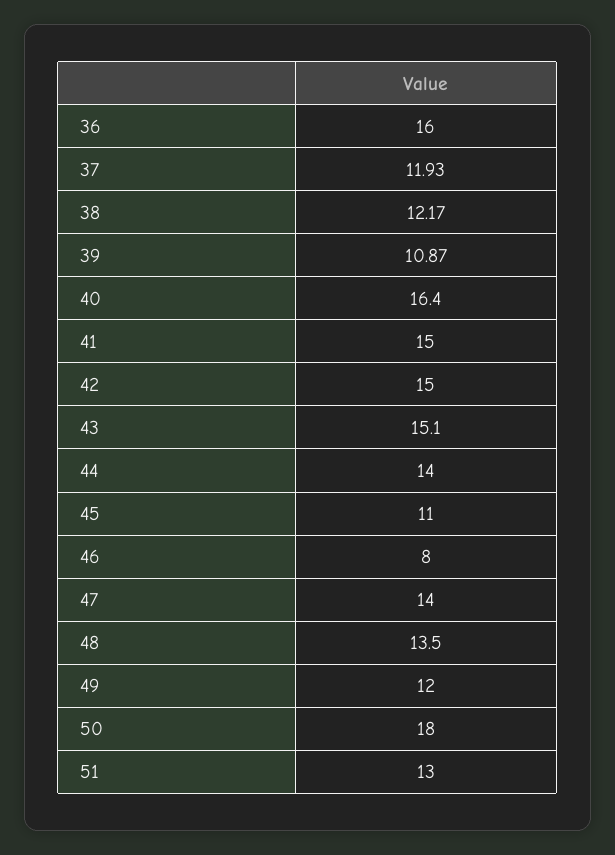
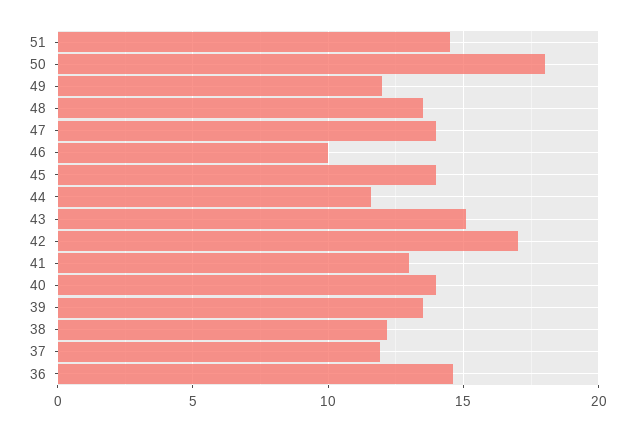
36: 16 -> 14.5
39: 10.87 -> 13.5
40: 16.4 -> 14
41: 15 -> 13
42: 15 -> 17
44: 14 -> 11.5
45: 11 -> 14
46: 8 -> 10
51: 13 -> 14.5

